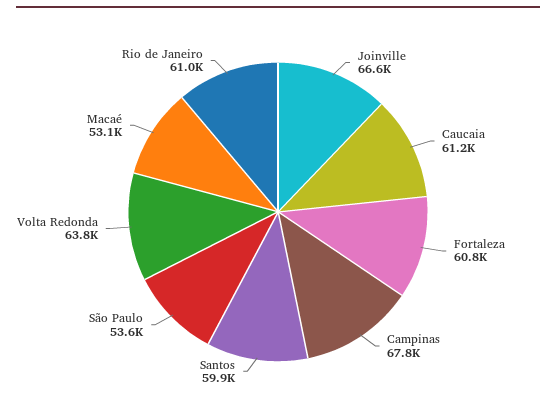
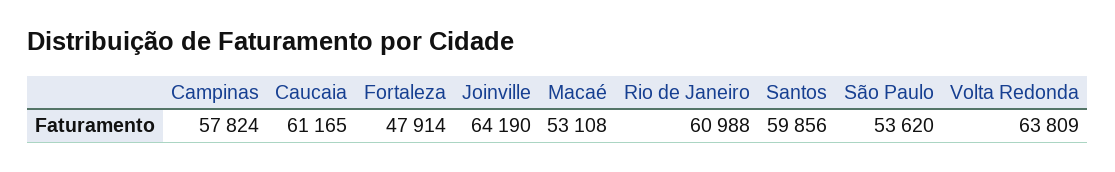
Joinville: 66600 -> 64190
Fortaleza: 60800 -> 47914
Campinas: 67800 -> 57824

